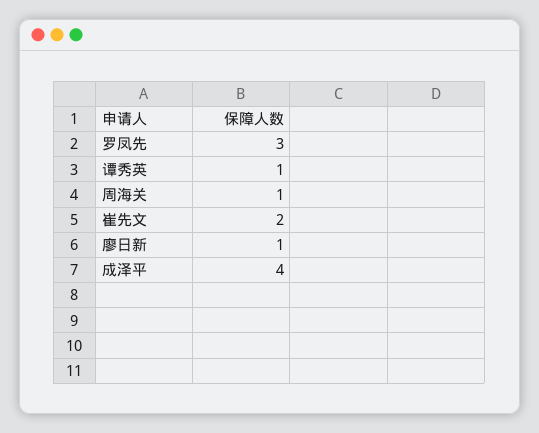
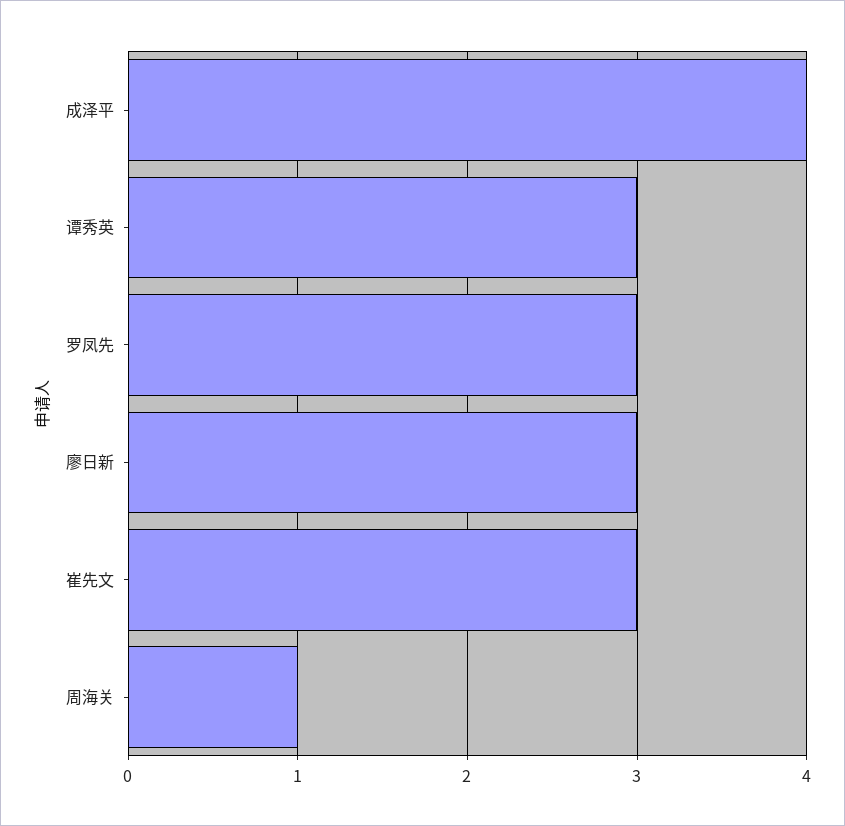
谭秀英: 1 -> 3
崔先文: 2 -> 3
廖日新: 1 -> 3

